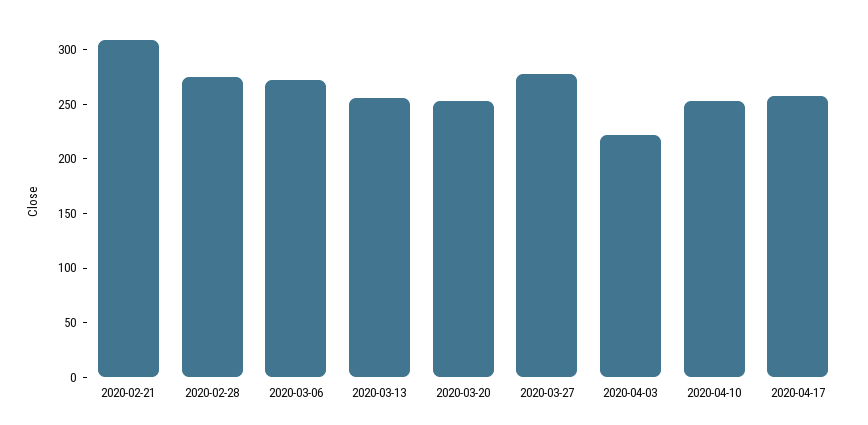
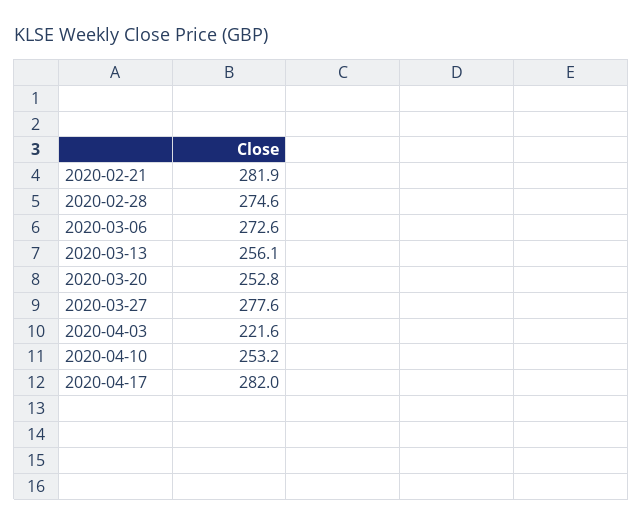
2020-02-21: 310 -> 281.9
2020-04-17: 260 -> 282

